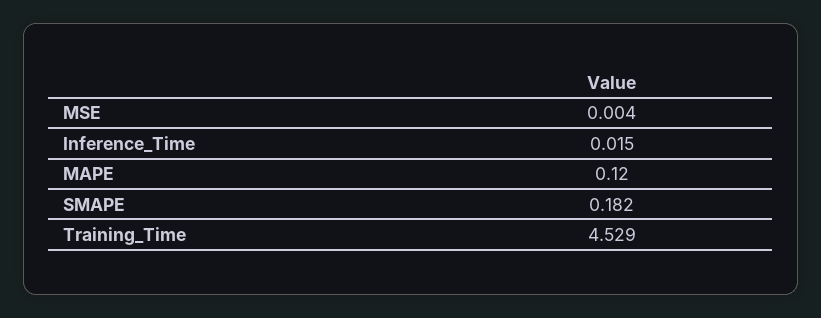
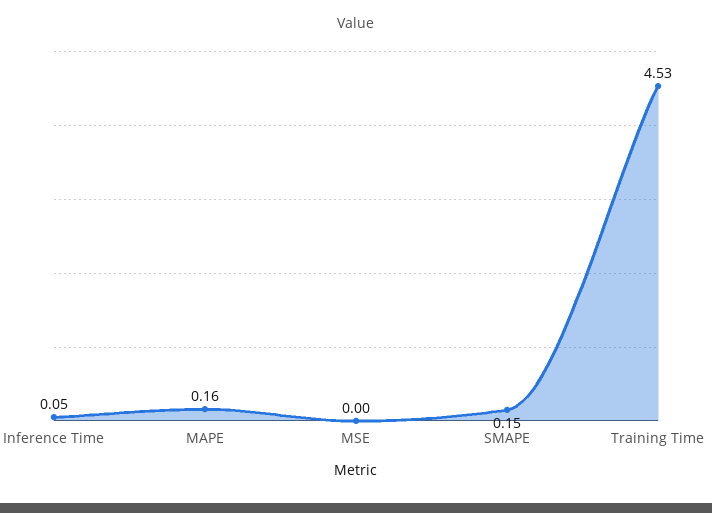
Inference_Time: 0.015 -> 0.05
MAPE: 0.12 -> 0.16
SMAPE: 0.182 -> 0.15

